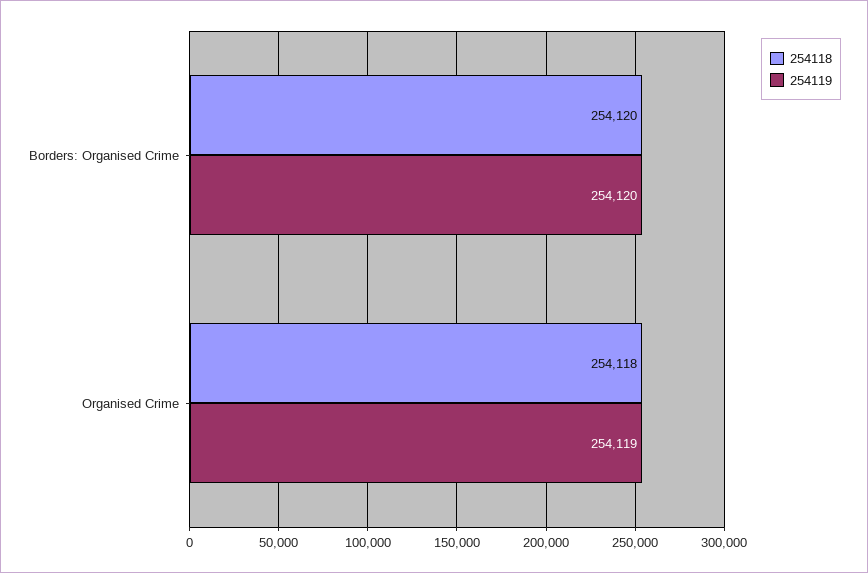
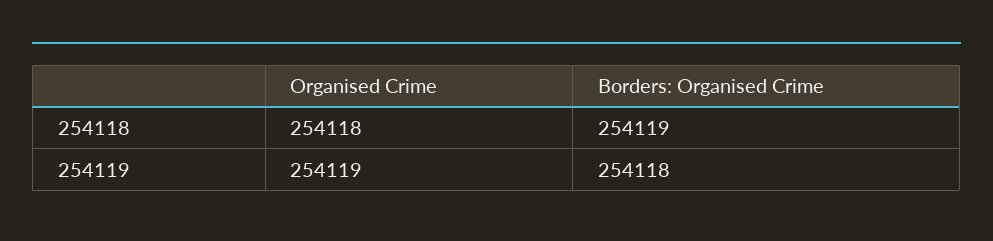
254118, Borders: Organised Crime: 254120 -> 254119
254119, Borders: Organised Crime: 254120 -> 254118

